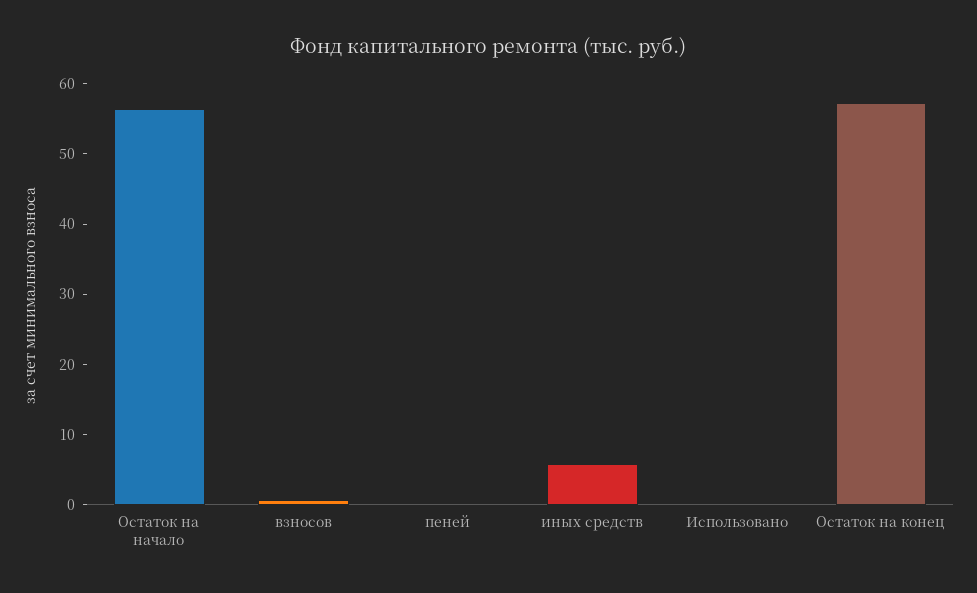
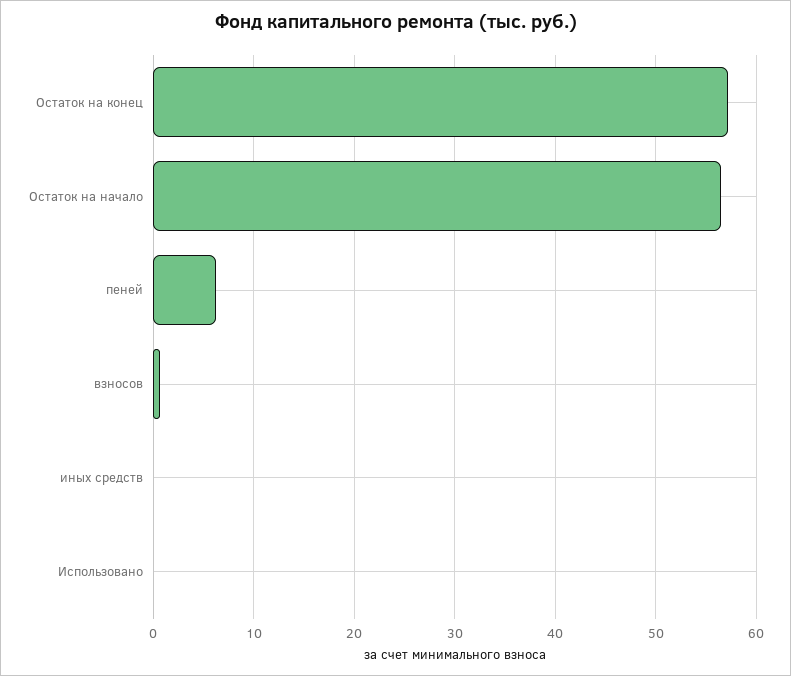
пеней: 0 -> 6
иных средств: 6 -> 0

